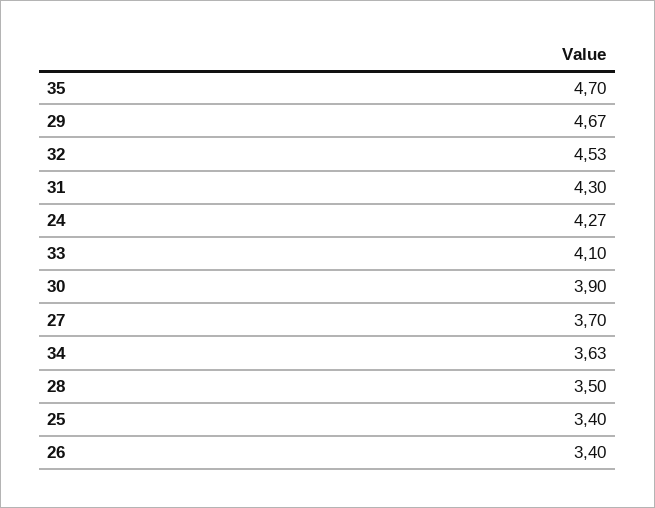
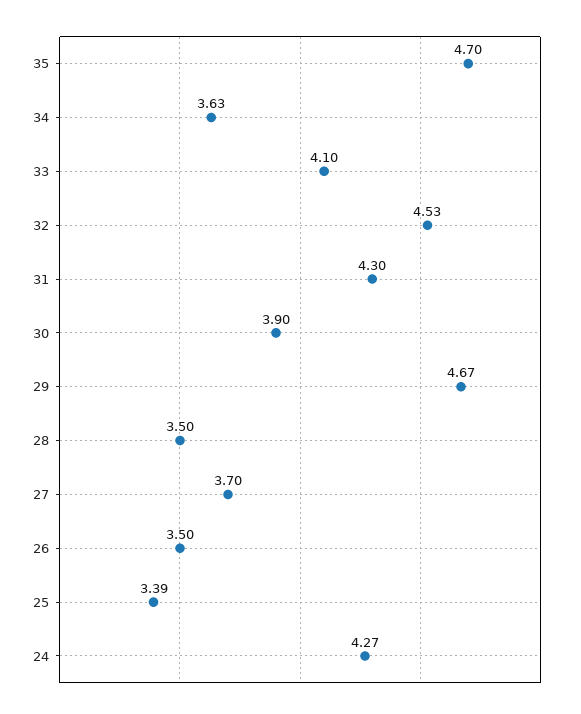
25: 3.4 -> 3.39
26: 3.4 -> 3.5

